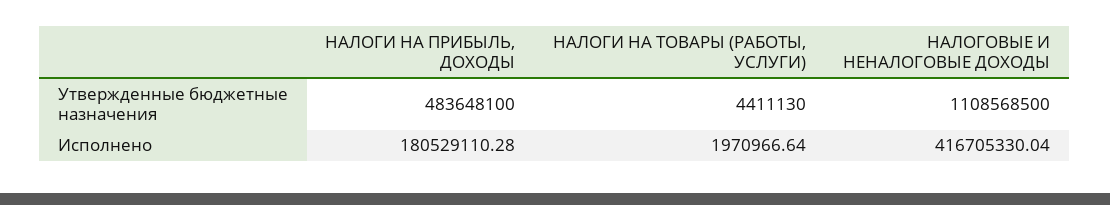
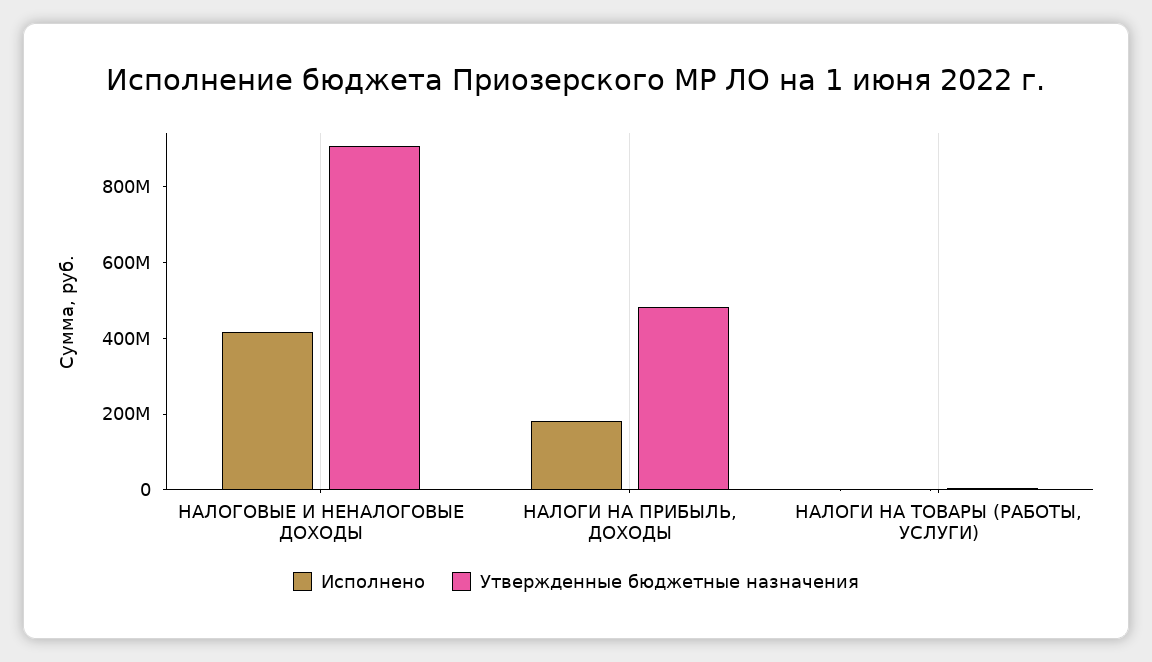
Утвержденные бюджетные назначения, НАЛОГОВЫЕ И НЕНАЛОГОВЫЕ ДОХОДЫ: 1108568500 -> 900000000

